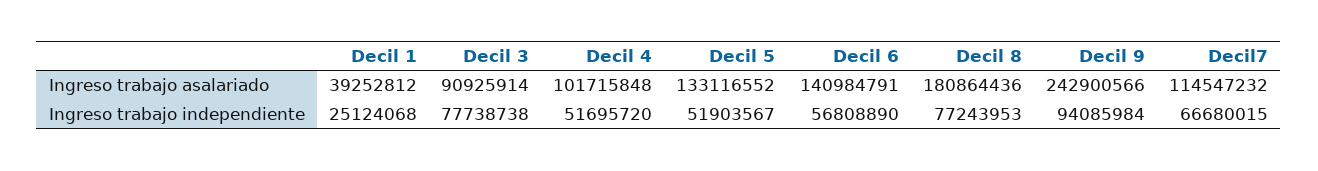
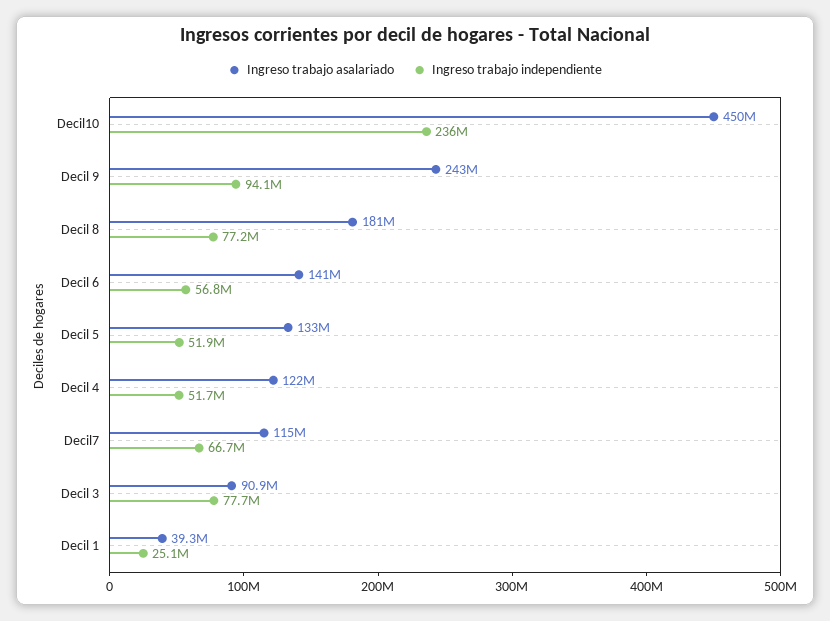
Ingreso trabajo asalariado, Decil 4: 101715848 -> 122000000
Ingreso trabajo asalariado, Decil10: none -> 450000000
Ingreso trabajo independiente, Decil10: none -> 236000000

